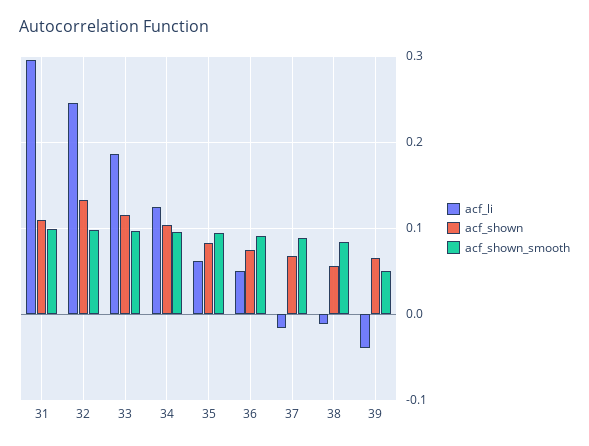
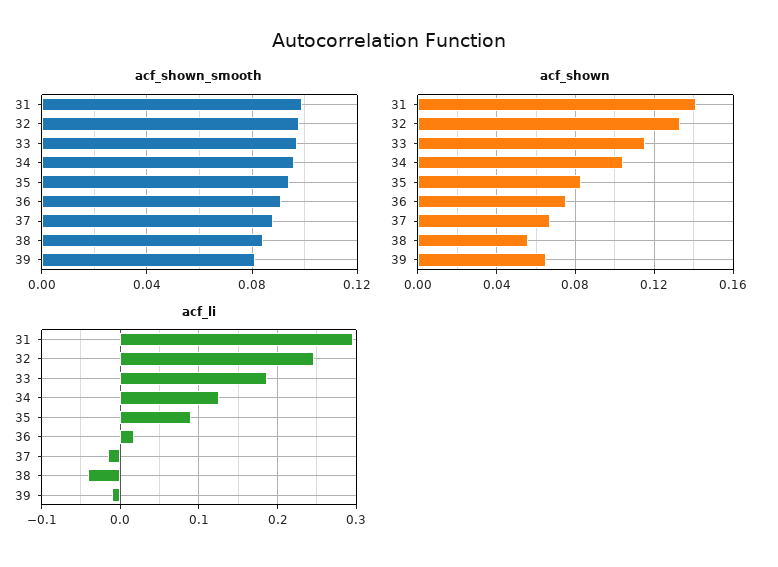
acf_shown, 31: 0.11 -> 0.14
acf_li, 35: 0.06 -> 0.09
acf_li, 36: 0.05 -> 0.02
acf_li, 38: -0.01 -> -0.04
acf_li, 39: -0.04 -> -0.01
acf_shown_smooth, 39: 0.05 -> 0.08

